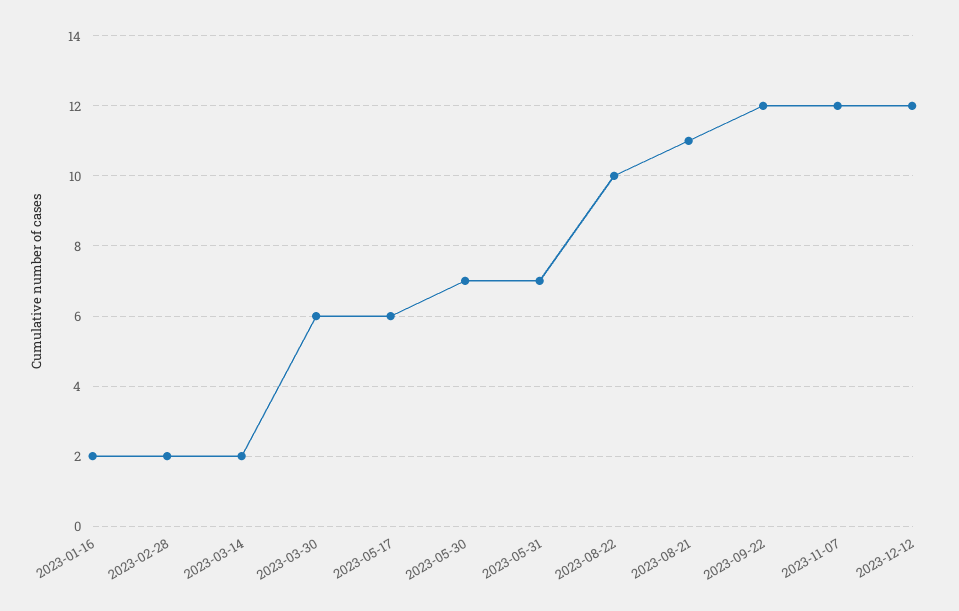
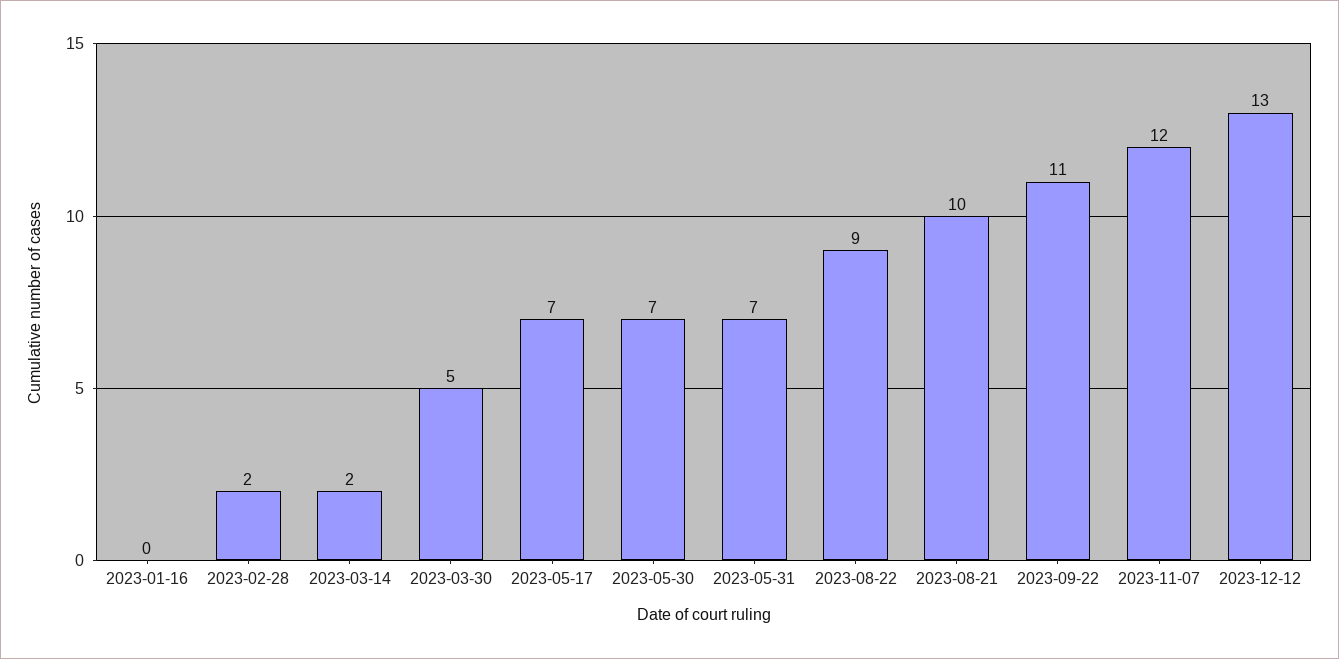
2023-01-16: 2 -> 0
2023-03-30: 6 -> 5
2023-05-17: 6 -> 7
2023-08-22: 10 -> 9
2023-08-21: 11 -> 10
2023-09-22: 12 -> 11
2023-12-12: 12 -> 13

